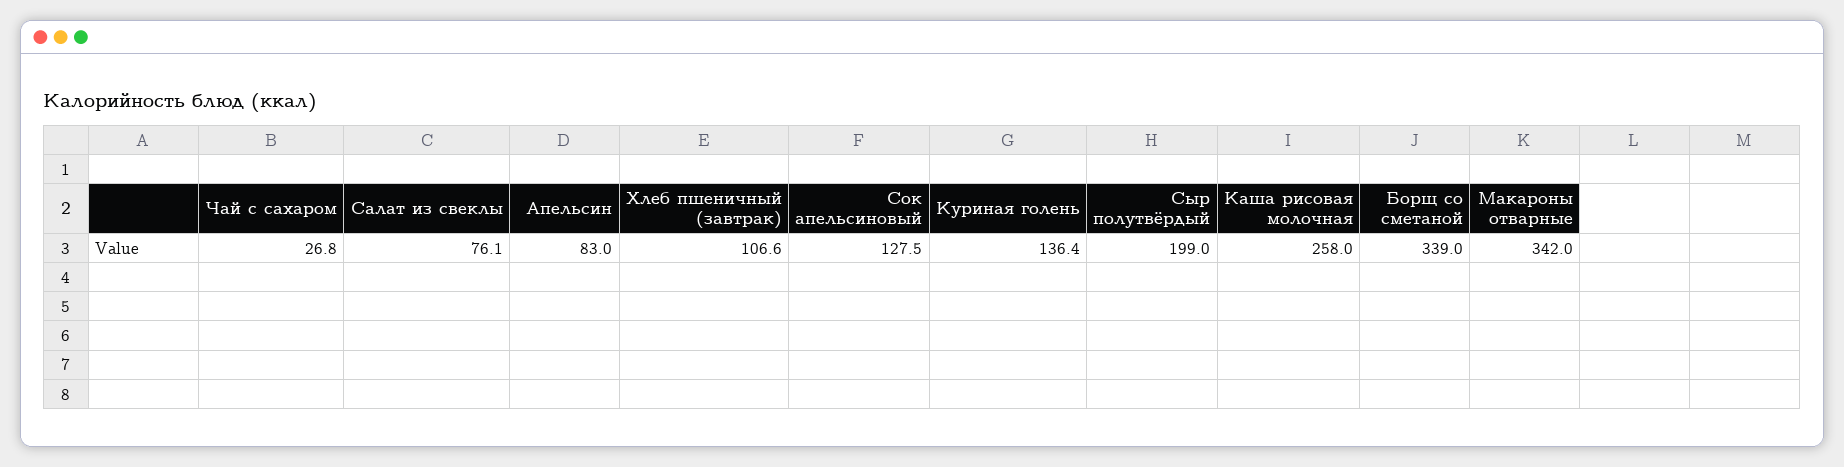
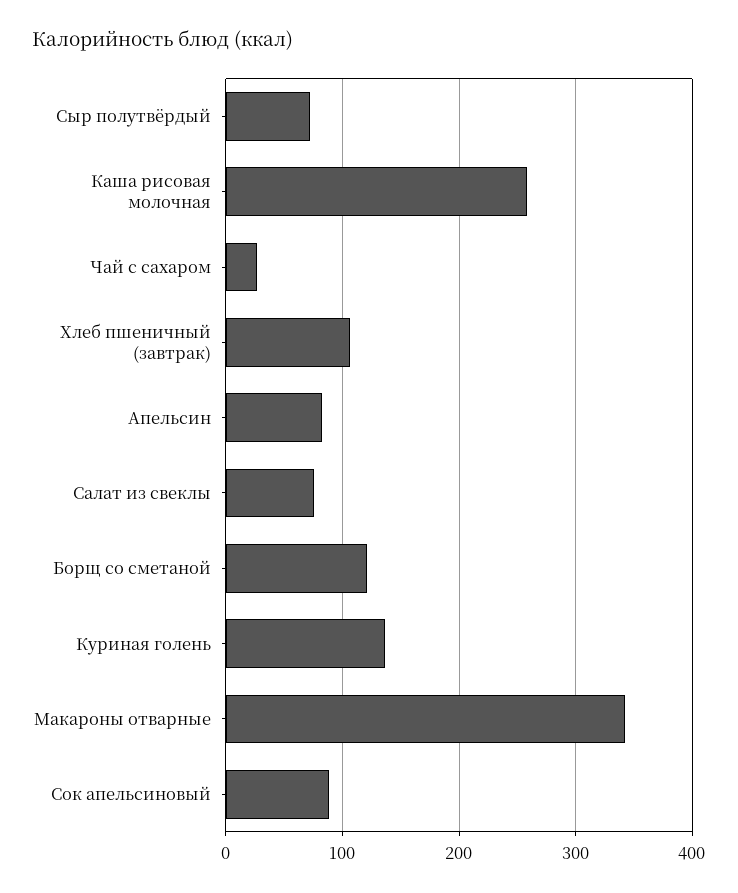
Сок апельсиновый: 127.5 -> 90
Сыр полутвёрдый: 199 -> 70
Борщ со сметаной: 339 -> 120

